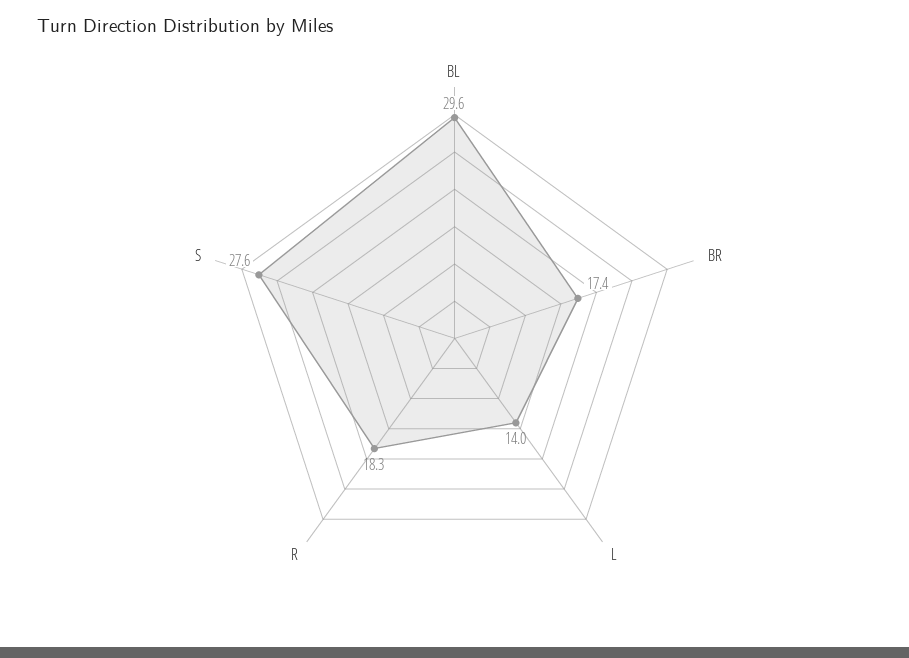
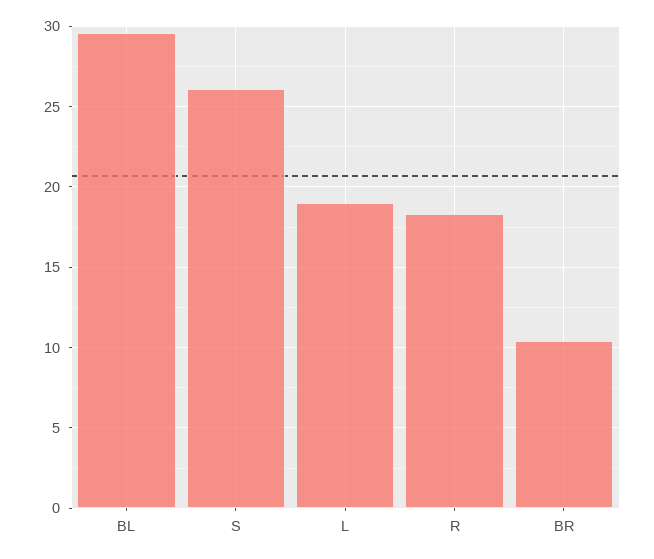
BR: 17.4 -> 10.5
L: 14 -> 19
S: 27.6 -> 26

